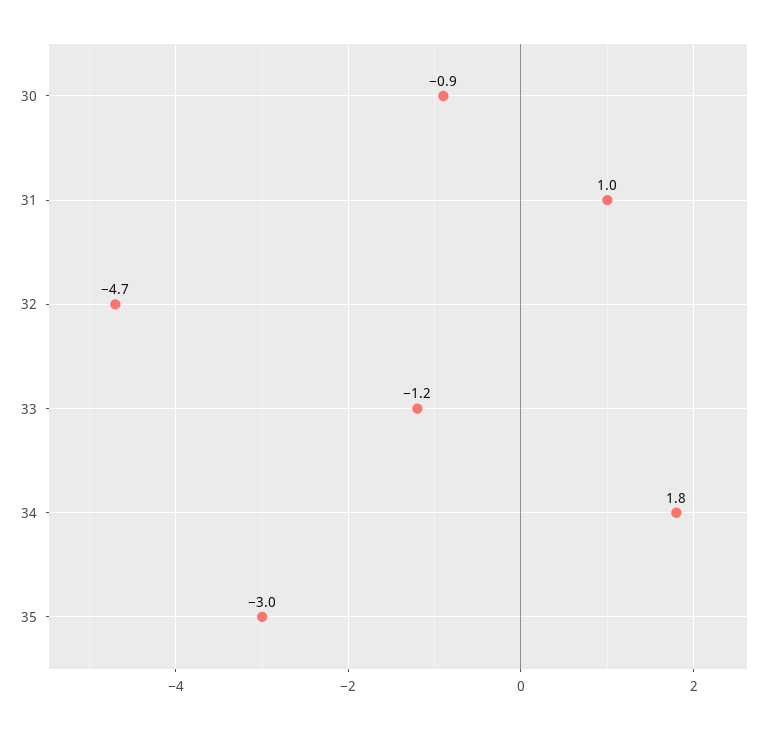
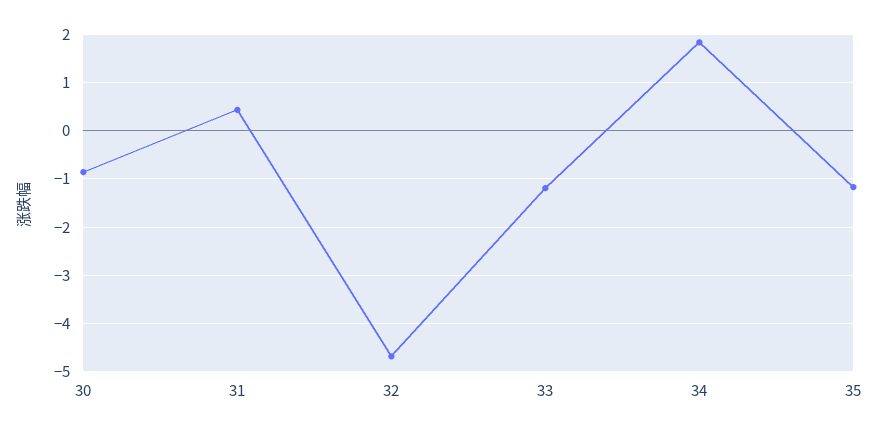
31: 1 -> 0.4
35: -3 -> -1.2

